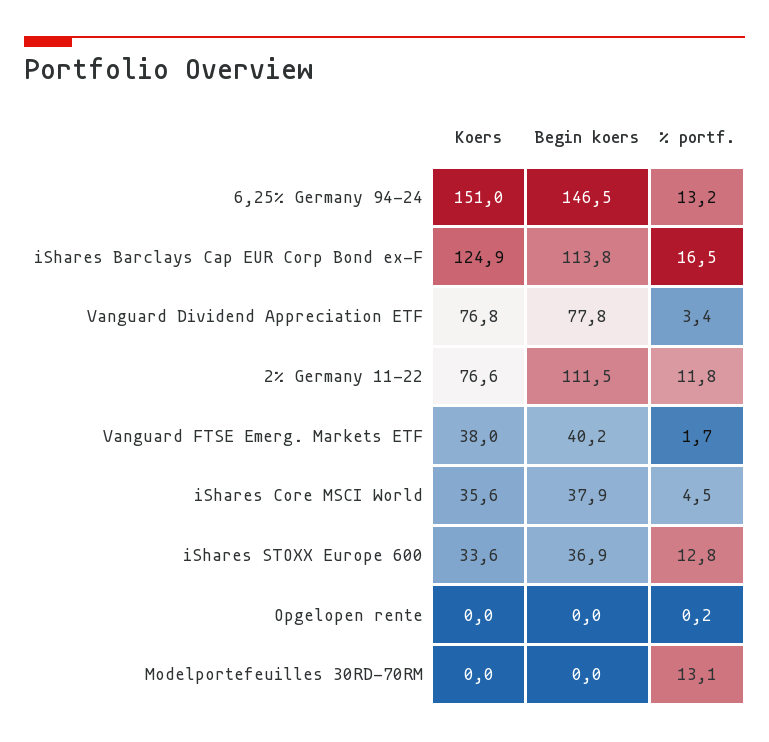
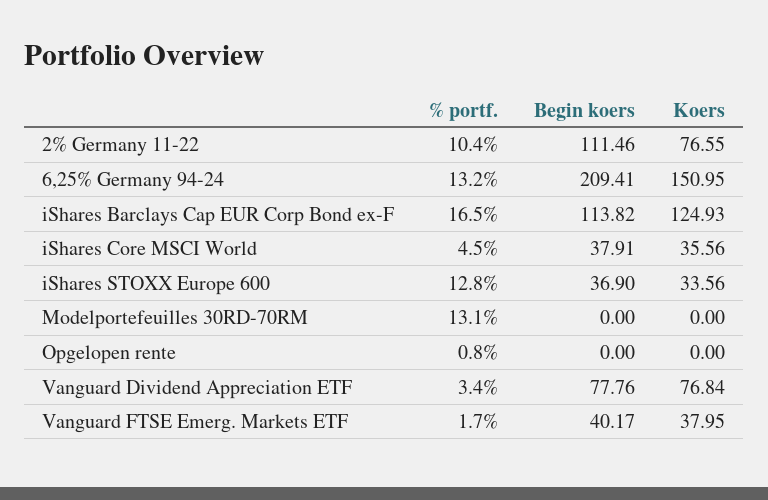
Begin koers, 6,25% Germany 94-24: 146.5 -> 209.41
% portf., 2% Germany 11-22: 11.8 -> 10.4
% portf., Opgelopen rente: 0.2 -> 0.8

